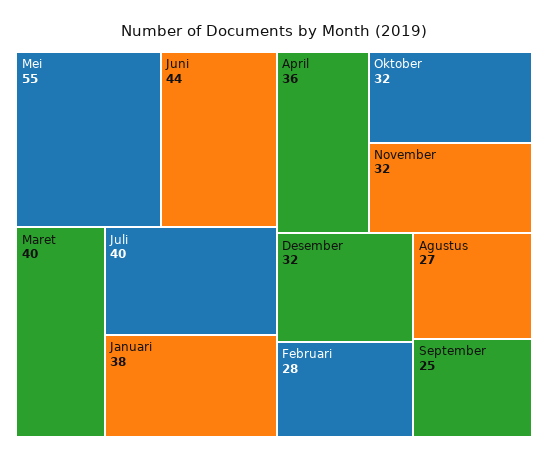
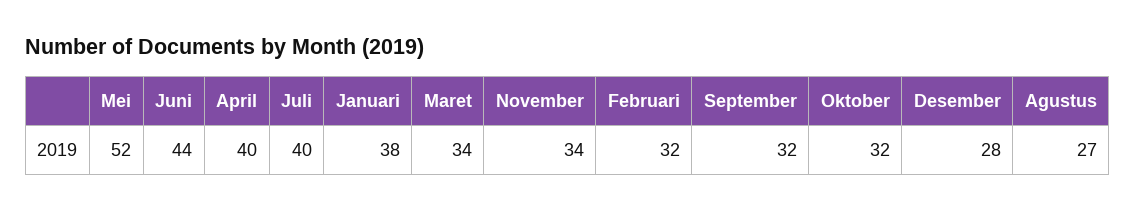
Mei: 55 -> 52
Maret: 40 -> 34
April: 36 -> 40
November: 32 -> 34
Desember: 32 -> 28
Februari: 28 -> 32
September: 25 -> 32

